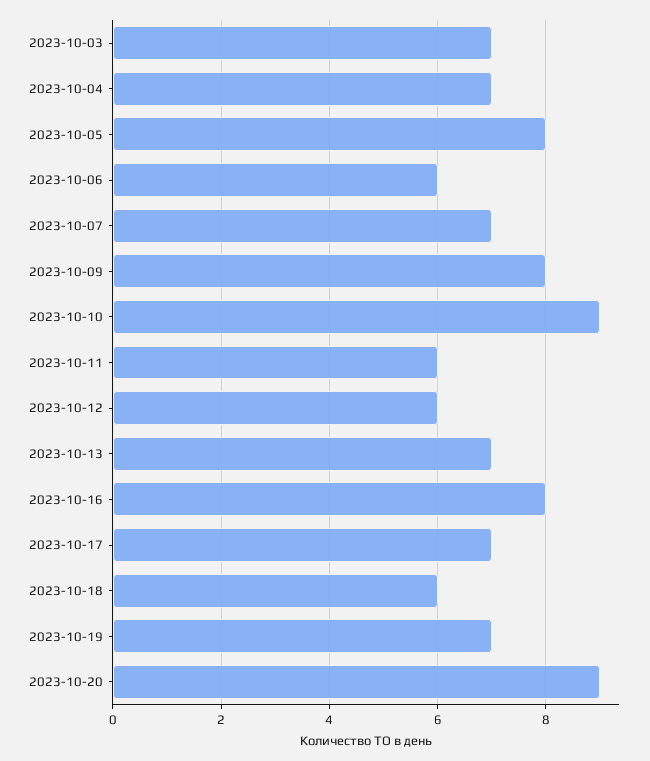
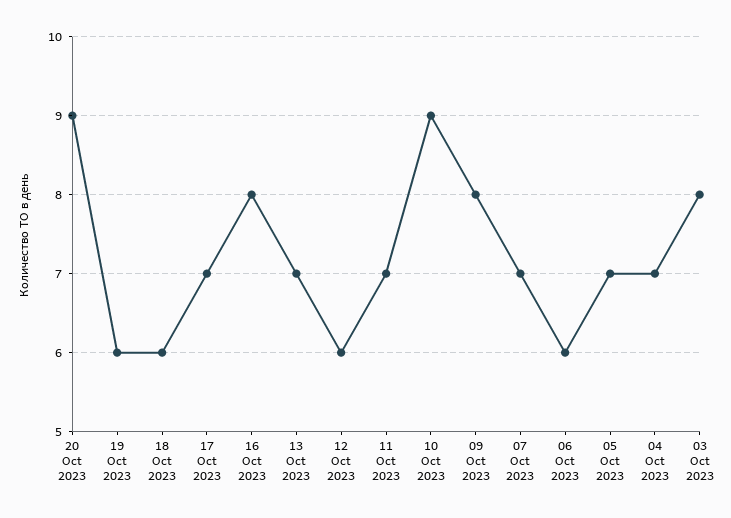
2023-10-03: 7 -> 8
2023-10-05: 8 -> 7
2023-10-11: 6 -> 7
2023-10-19: 7 -> 6

